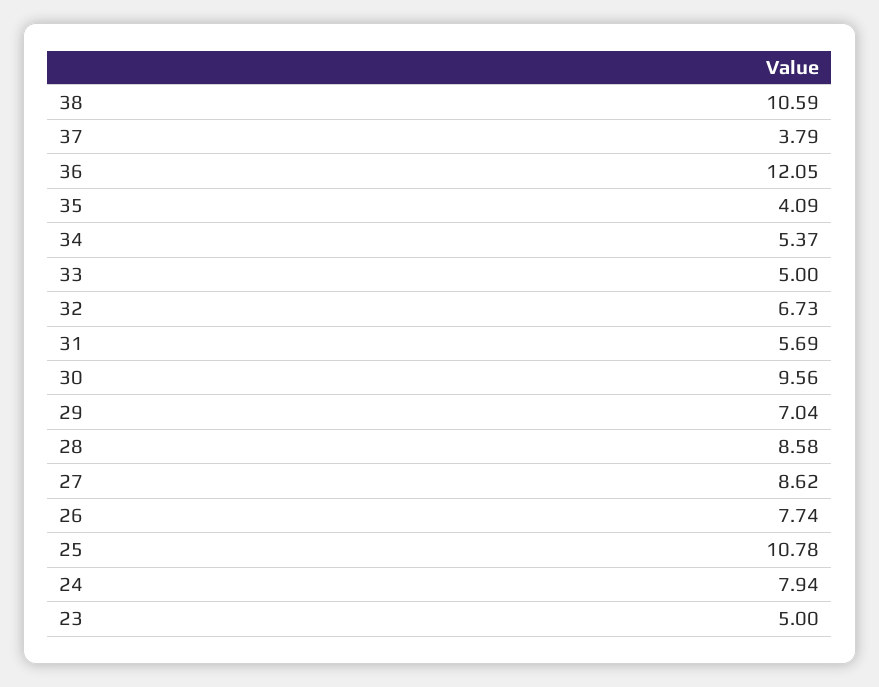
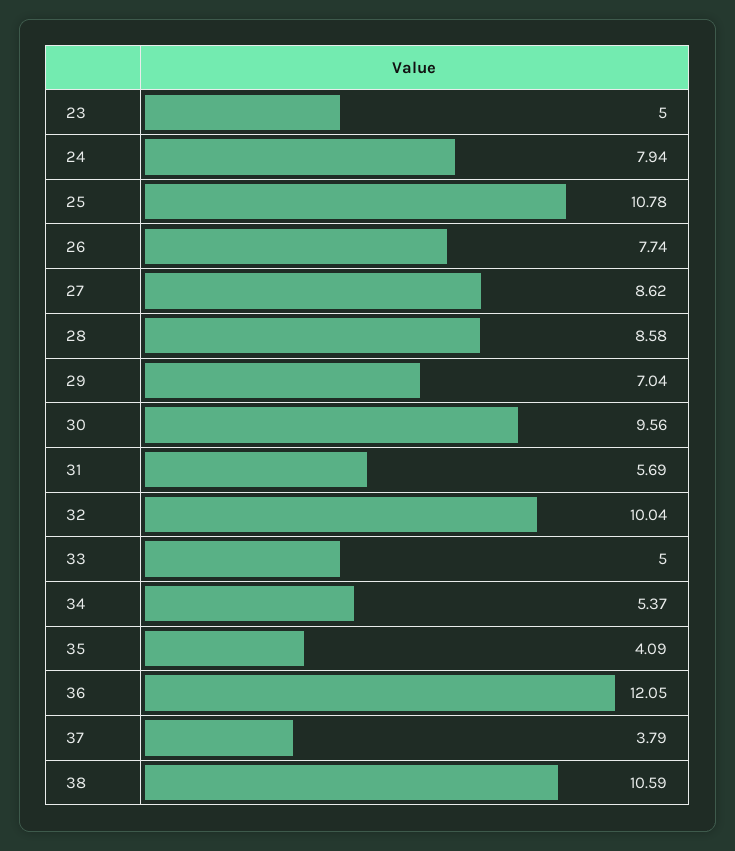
32: 6.73 -> 10.04

